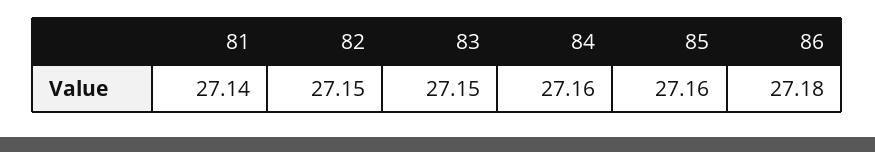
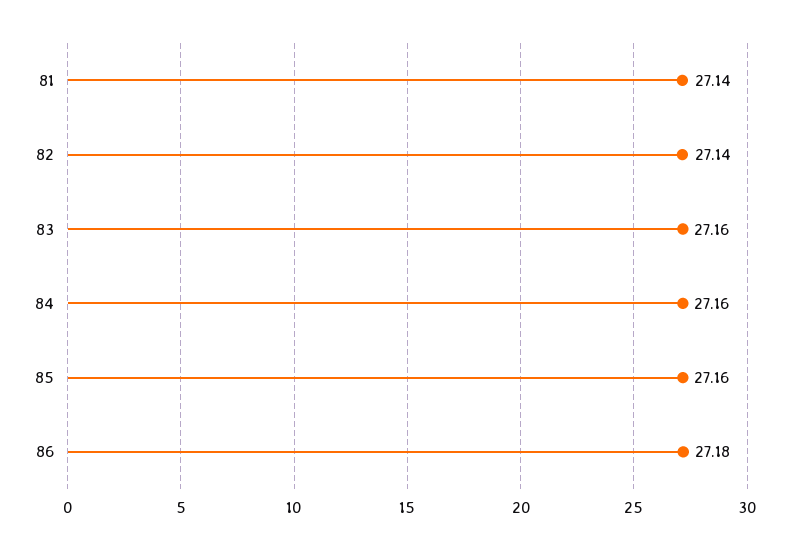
82: 27.15 -> 27.14
83: 27.15 -> 27.16

